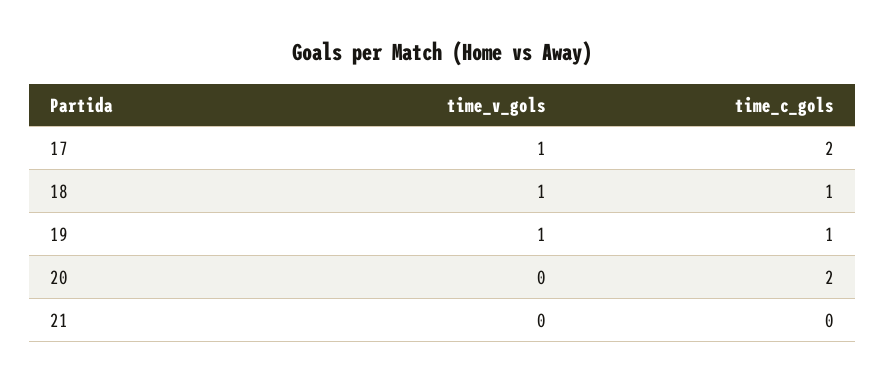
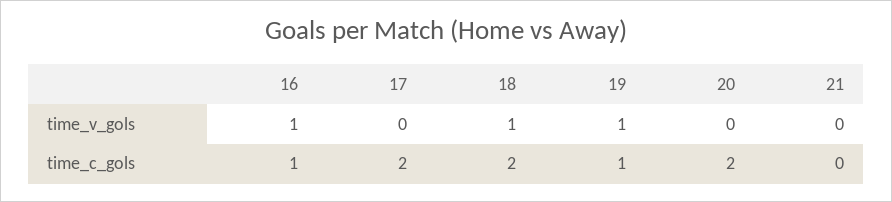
time_v_gols, 17: 1 -> 0
time_c_gols, 18: 1 -> 2
time_v_gols, 16: none -> 1
time_c_gols, 16: none -> 1

